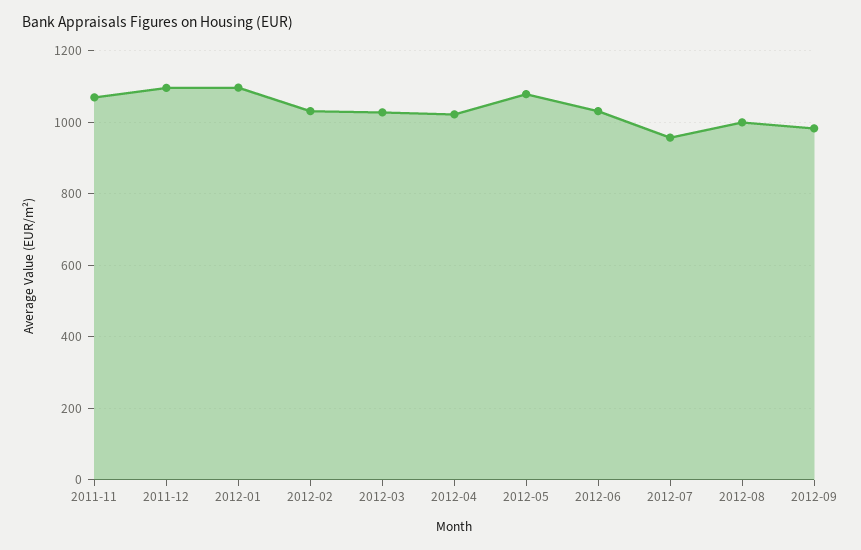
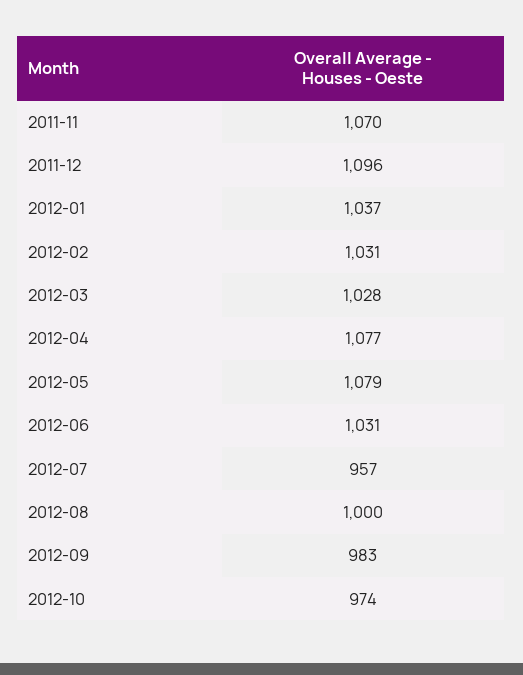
2012-01: 1100 -> 1037
2012-04: 1020 -> 1077
2012-10: none -> 974

